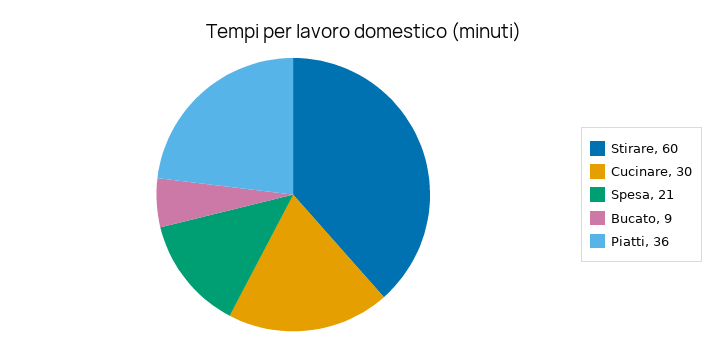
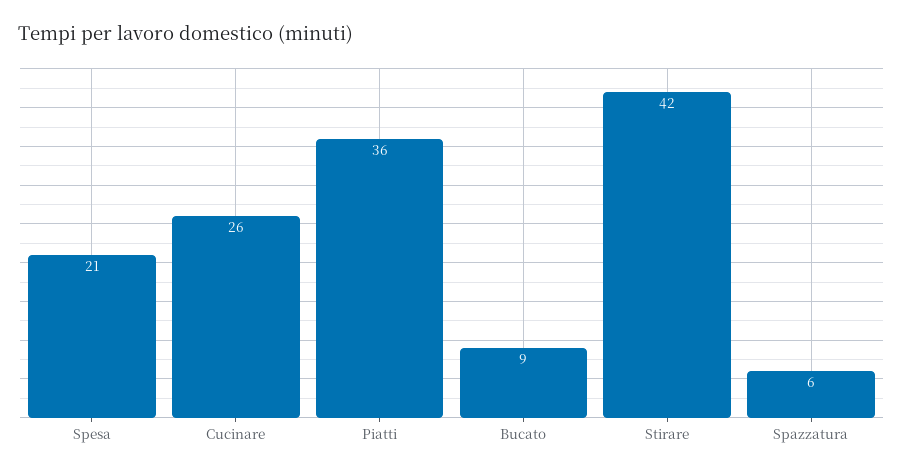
Stirare: 60 -> 42
Cucinare: 30 -> 26
Spazzatura: none -> 6

